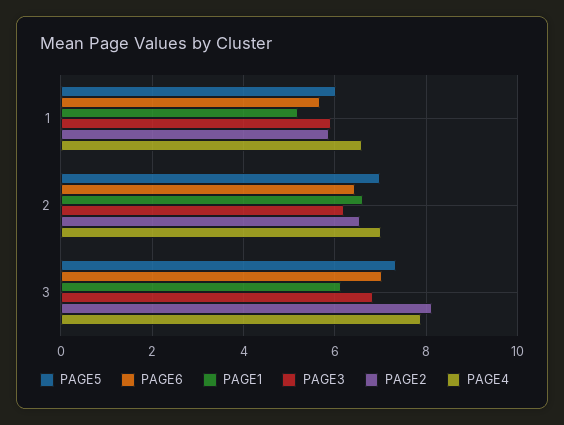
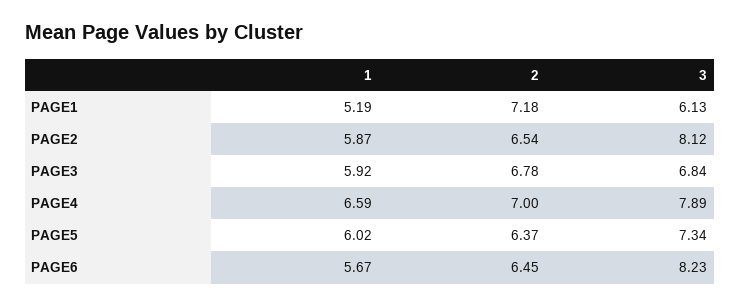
PAGE5, 2: 7 -> 6.37
PAGE1, 2: 6.6 -> 7.18
PAGE3, 2: 6.2 -> 6.78
PAGE6, 3: 7 -> 8.23

